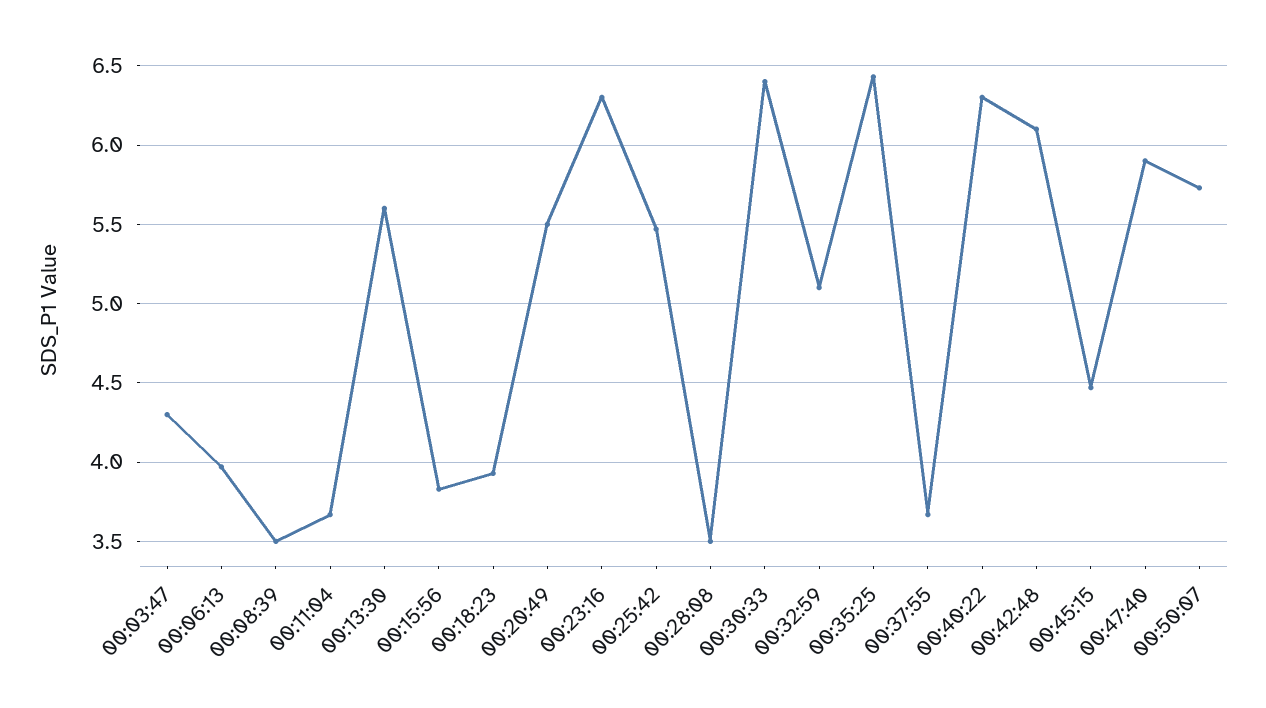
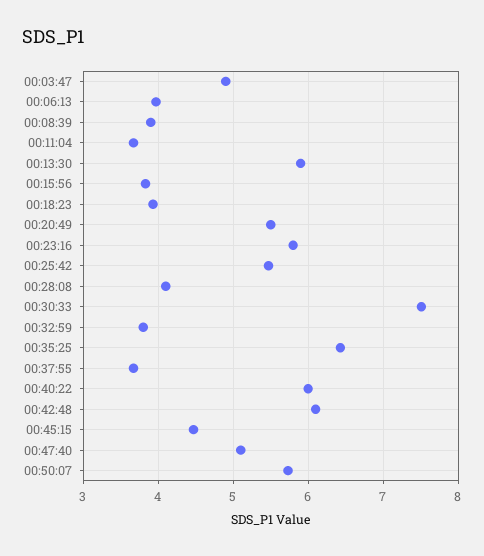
00:03:47: 4.3 -> 4.9
00:08:39: 3.5 -> 3.9
00:13:30: 5.6 -> 5.9
00:23:16: 6.3 -> 5.8
00:28:08: 3.5 -> 4.1
00:30:33: 6.4 -> 7.5
00:32:59: 5.1 -> 3.8
00:40:22: 6.3 -> 6
00:47:40: 5.9 -> 5.1

